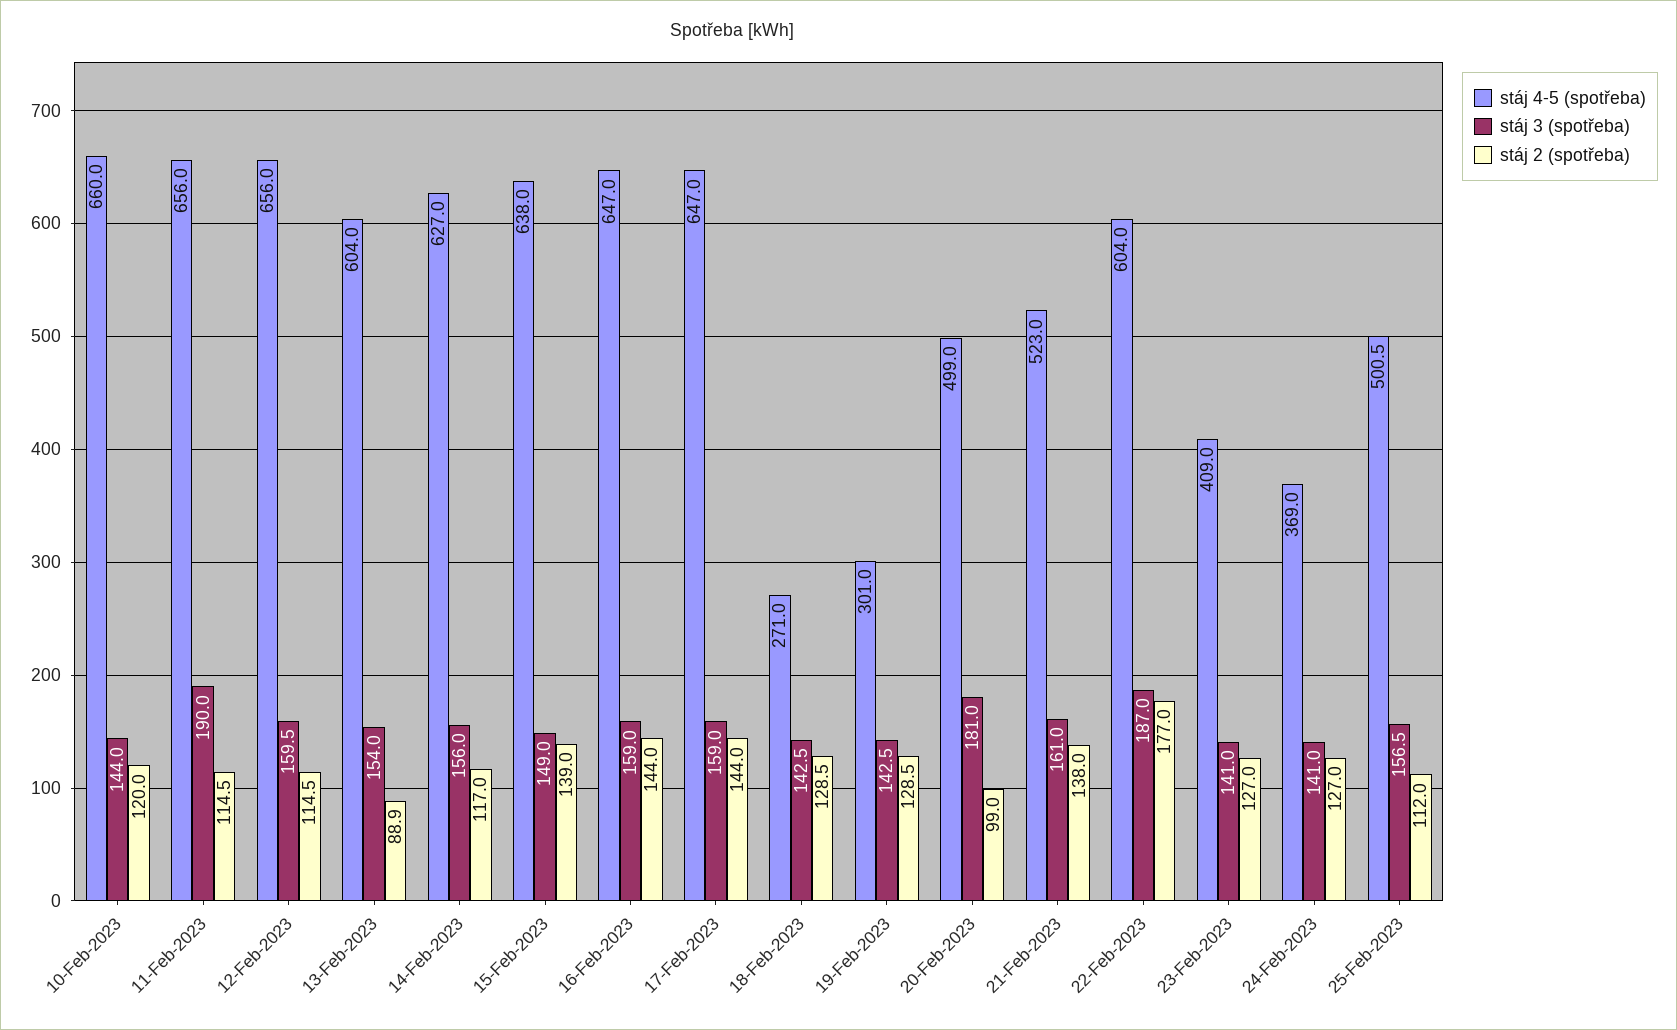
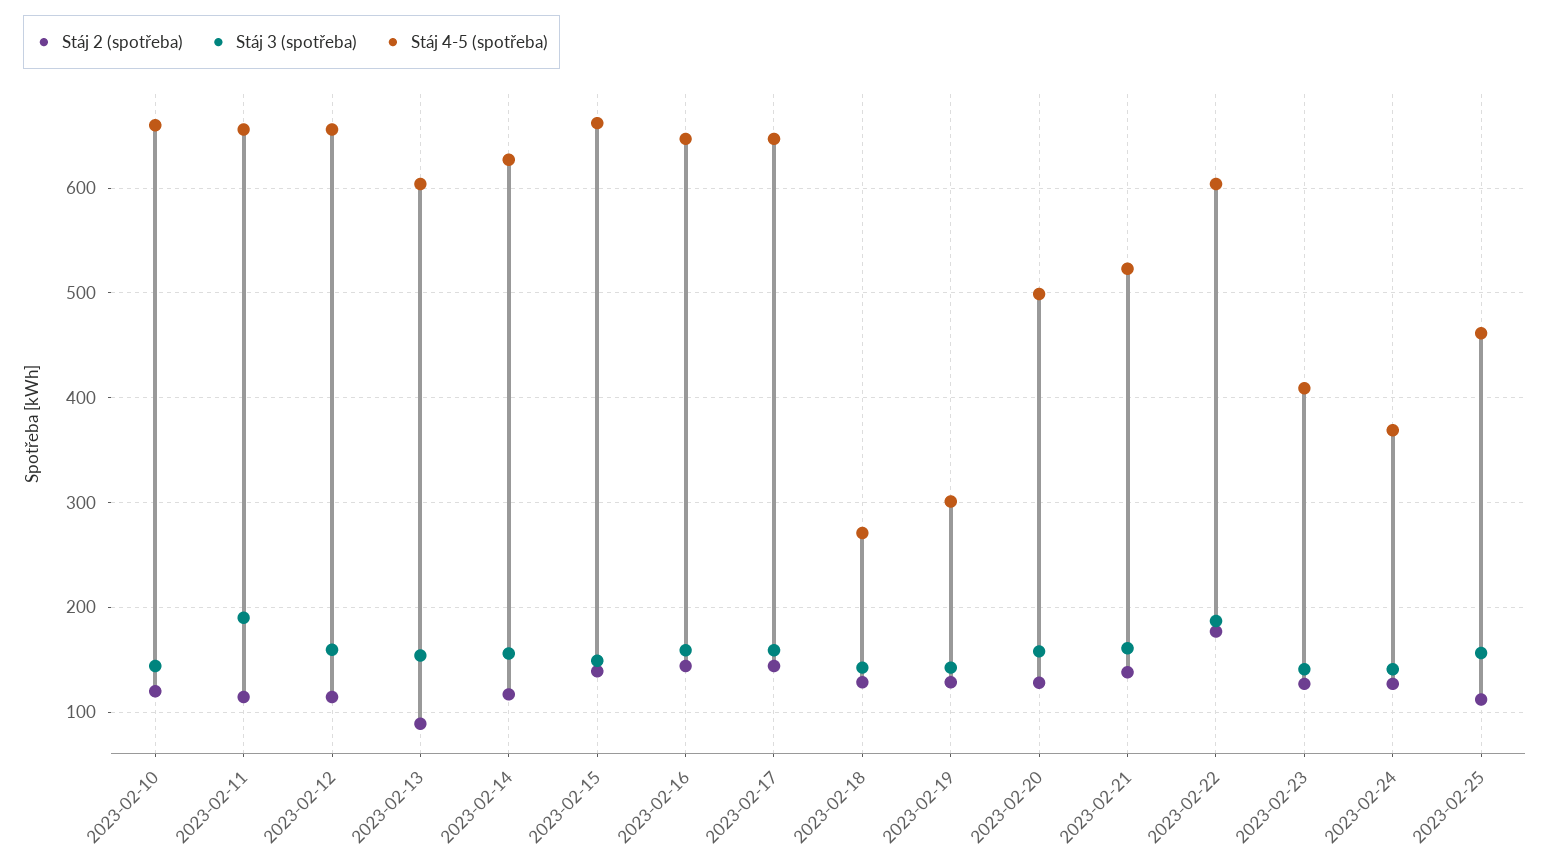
stáj 4-5 (spotřeba), 15-Feb-2023: 638 -> 660
stáj 3 (spotřeba), 20-Feb-2023: 181 -> 160
stáj 2 (spotřeba), 20-Feb-2023: 99 -> 130
stáj 4-5 (spotřeba), 25-Feb-2023: 500.5 -> 460

